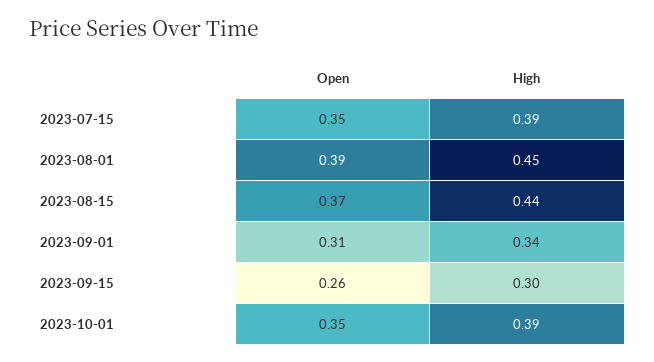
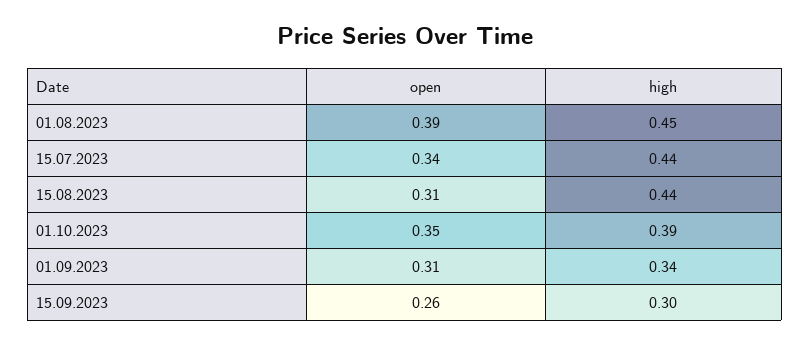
Open, 2023-07-15: 0.35 -> 0.34
High, 2023-07-15: 0.39 -> 0.44
Open, 2023-08-15: 0.37 -> 0.31

